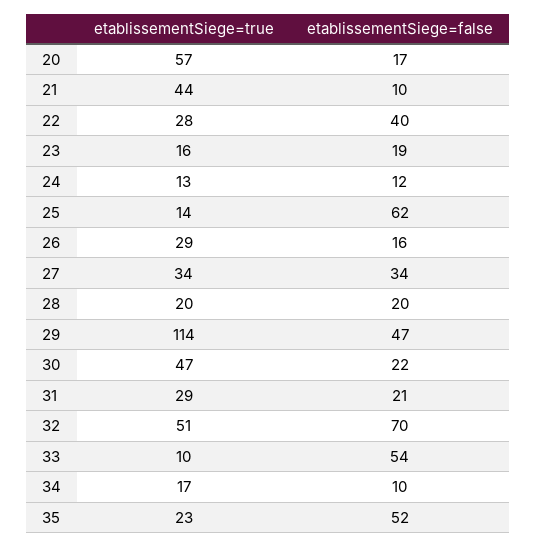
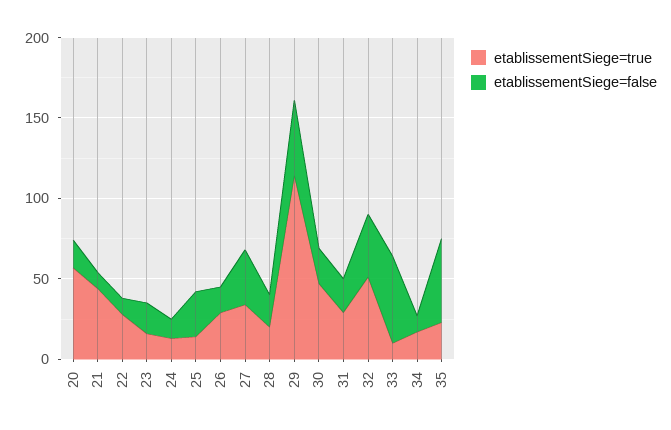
etablissementSiege=false, 22: 40 -> 10
etablissementSiege=false, 25: 62 -> 30
etablissementSiege=false, 32: 70 -> 40

